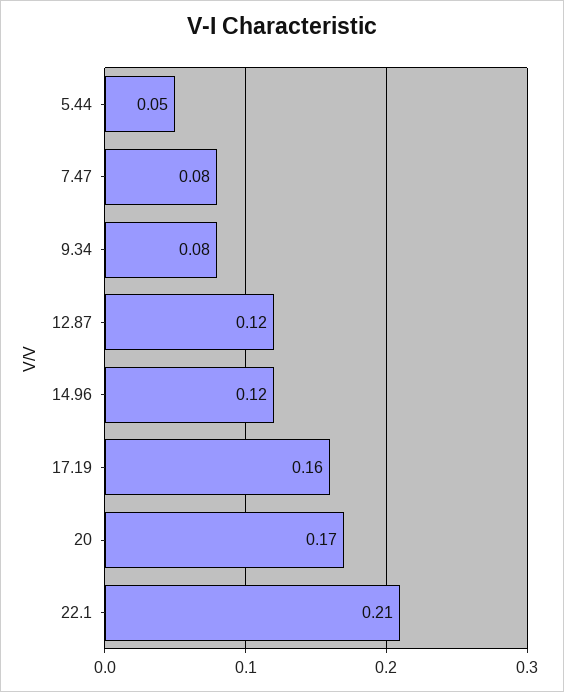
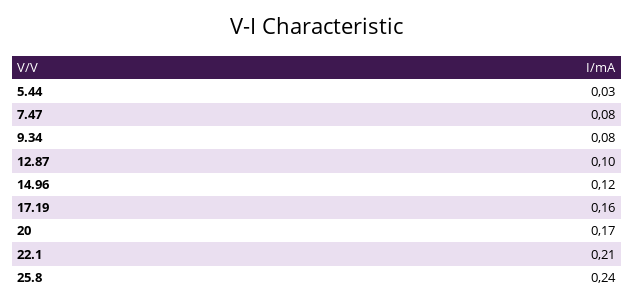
5.44: 0.05 -> 0.03
12.87: 0.12 -> 0.1
25.8: none -> 0.24

